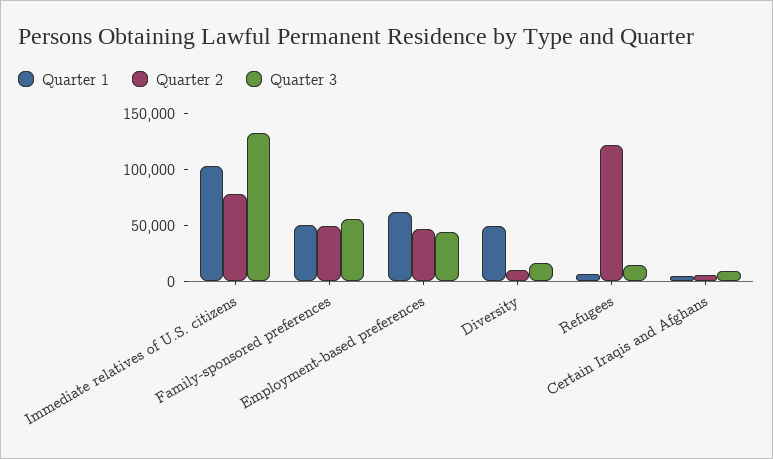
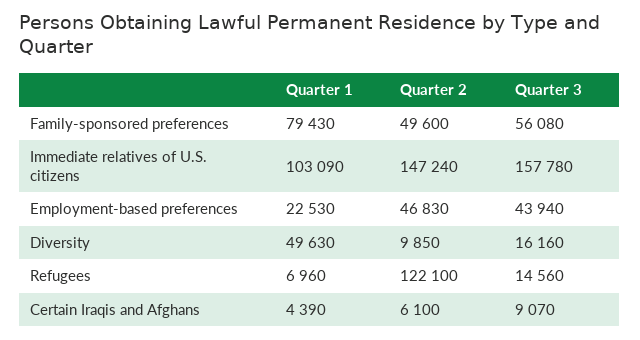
Quarter 2, Immediate relatives of U.S. citizens: 80000 -> 147240
Quarter 3, Immediate relatives of U.S. citizens: 130000 -> 157780
Quarter 1, Family-sponsored preferences: 50000 -> 79430
Quarter 1, Employment-based preferences: 60000 -> 22530

